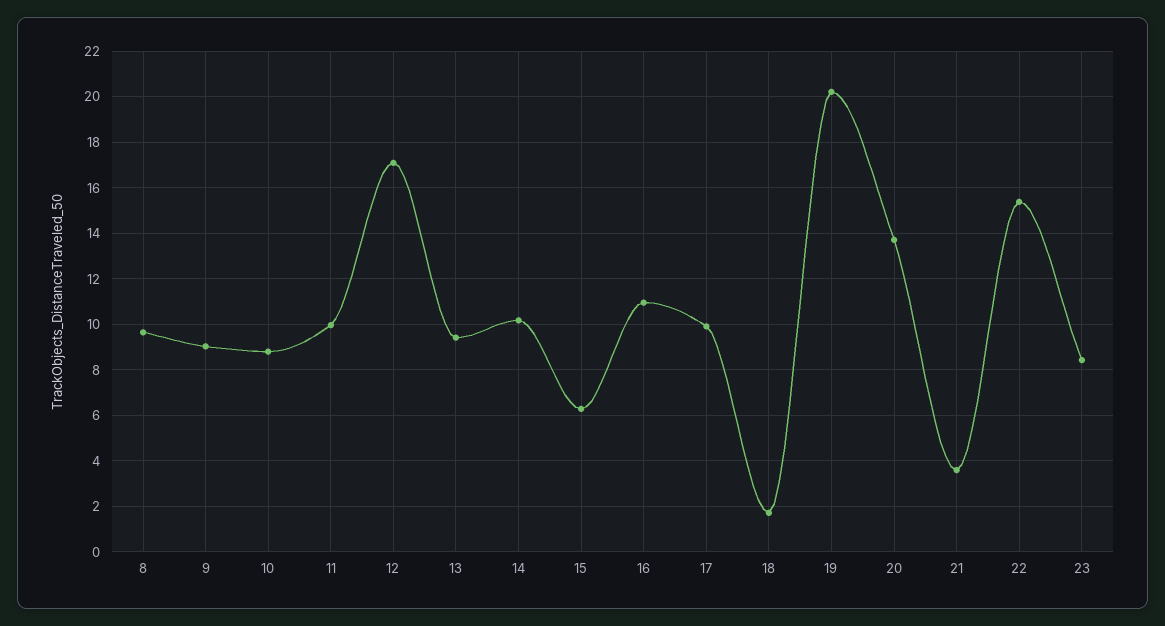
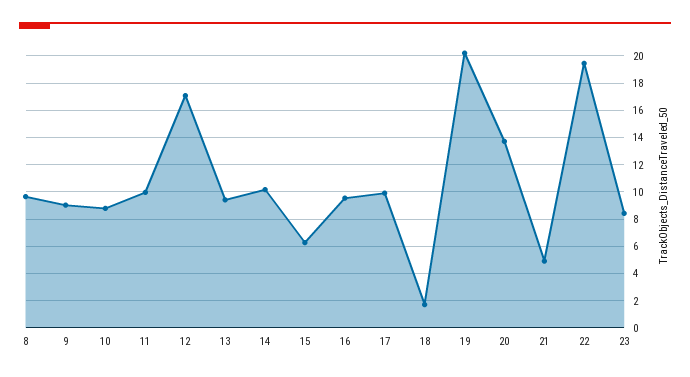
16: 11 -> 9.5
21: 3.5 -> 5
22: 15.5 -> 19.5

